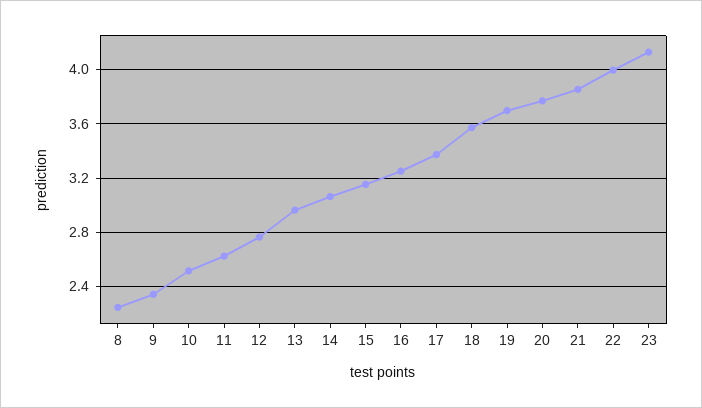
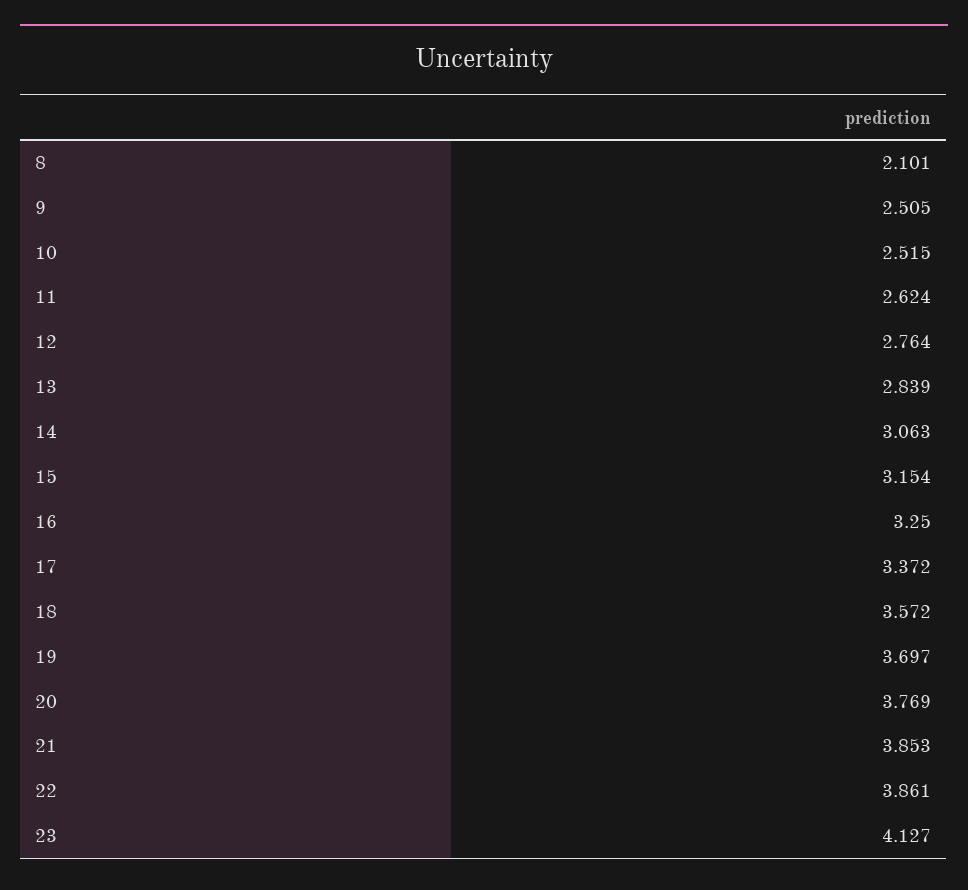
8: 2.25 -> 2.101
9: 2.35 -> 2.505
13: 2.95 -> 2.839
22: 4 -> 3.861

